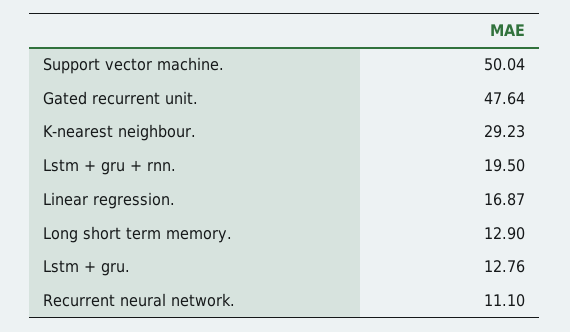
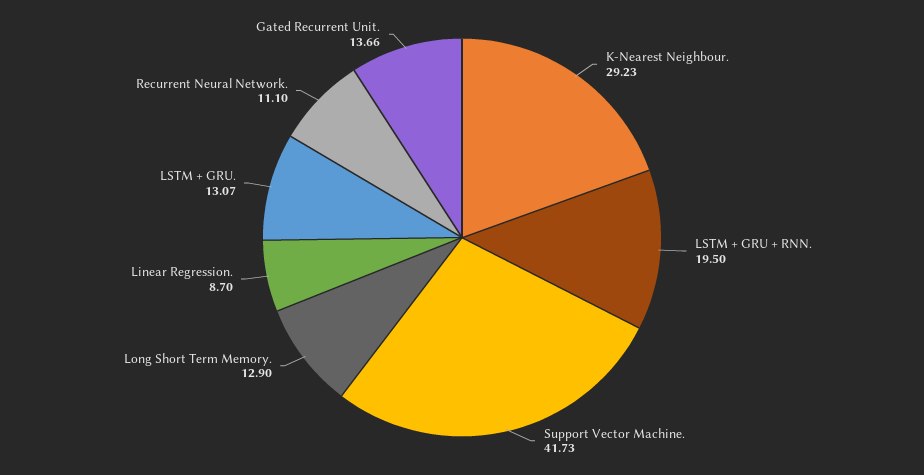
Support vector machine.: 50.04 -> 41.73
Gated recurrent unit.: 47.64 -> 13.66
Linear regression.: 16.87 -> 8.7
Lstm + gru.: 12.76 -> 13.07

